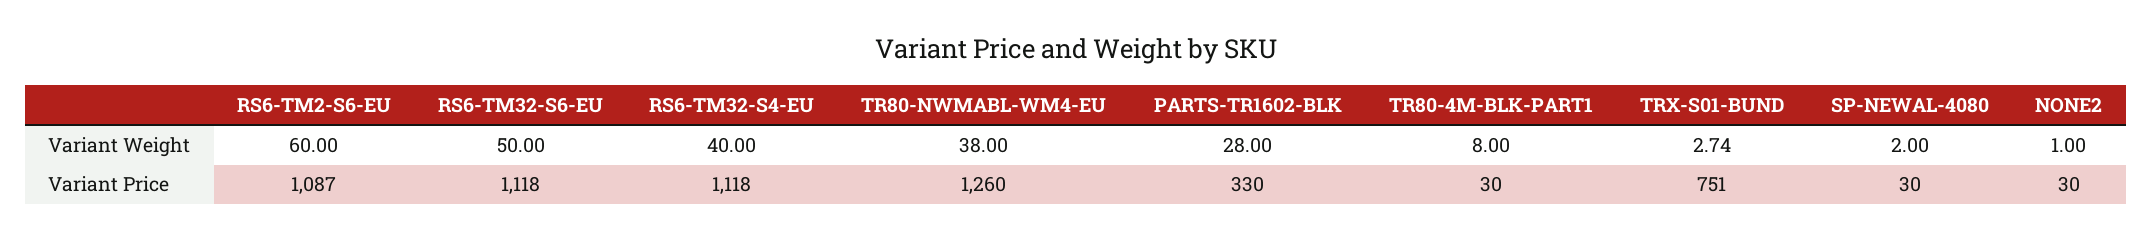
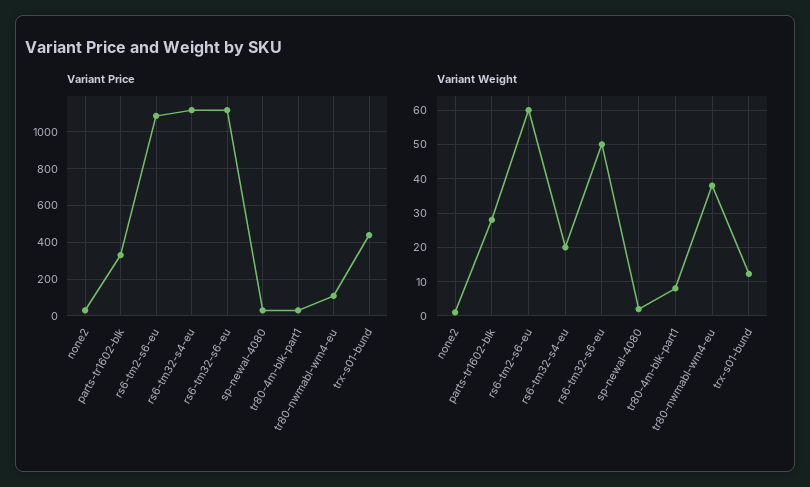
Variant Weight, RS6-TM32-S4-EU: 40 -> 20
Variant Weight, TRX-S01-BUND: 2.74 -> 12
Variant Price, TR80-NWMABL-WM4-EU: 1260 -> 100
Variant Price, TRX-S01-BUND: 751 -> 450

